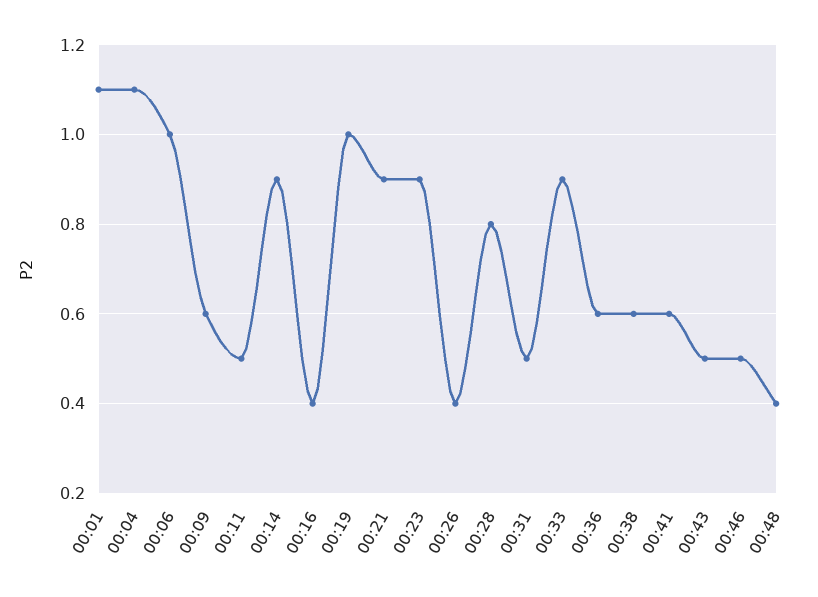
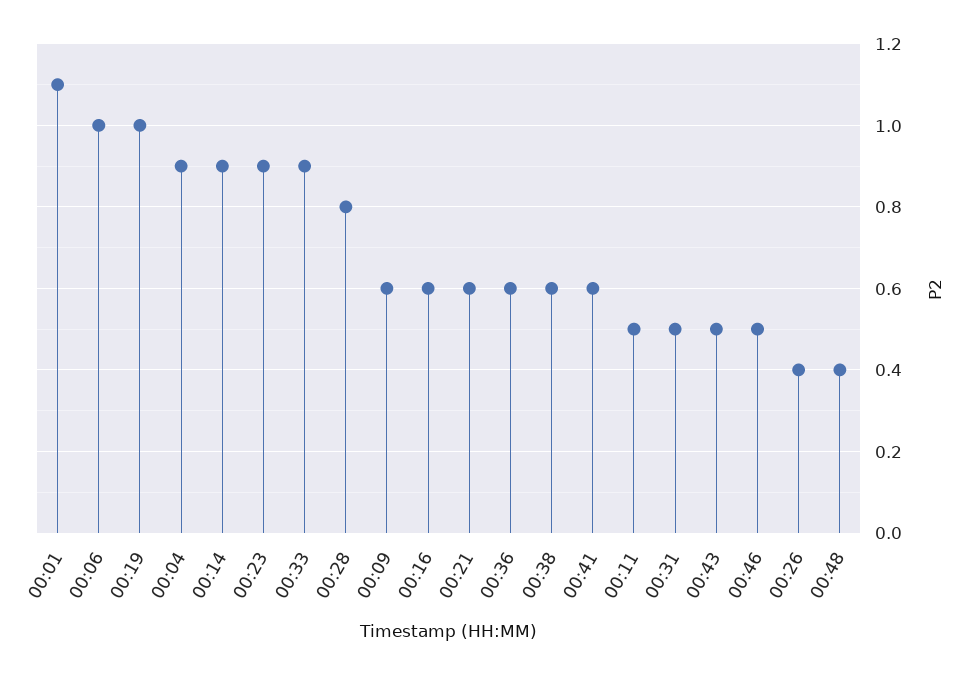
00:04: 1.1 -> 0.9
00:16: 0.4 -> 0.6
00:21: 0.9 -> 0.6

